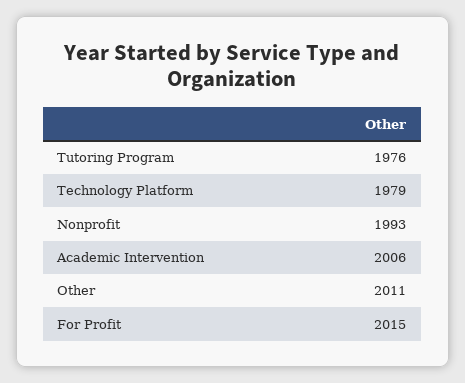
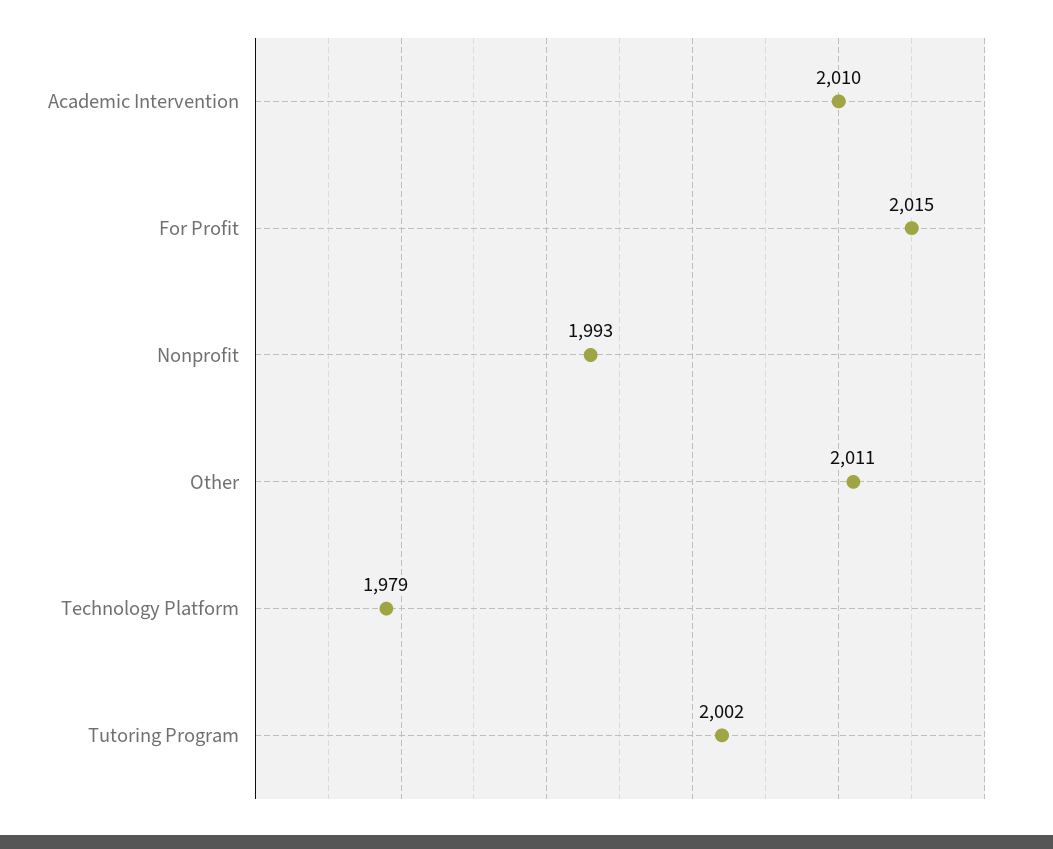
Tutoring Program: 1976 -> 2002
Academic Intervention: 2006 -> 2010

